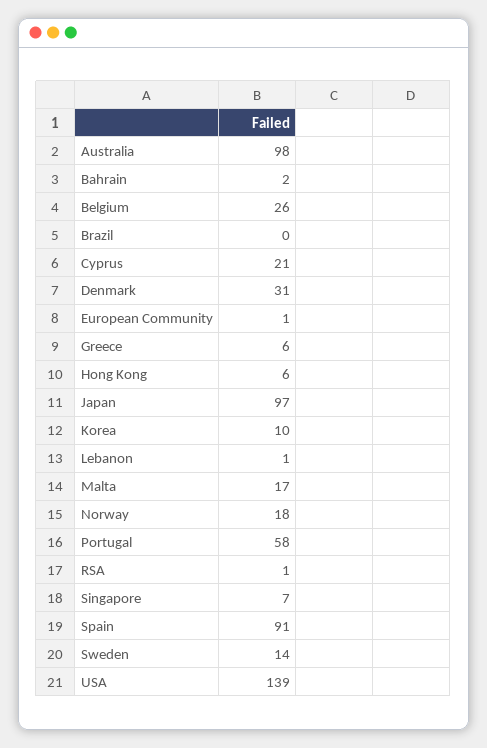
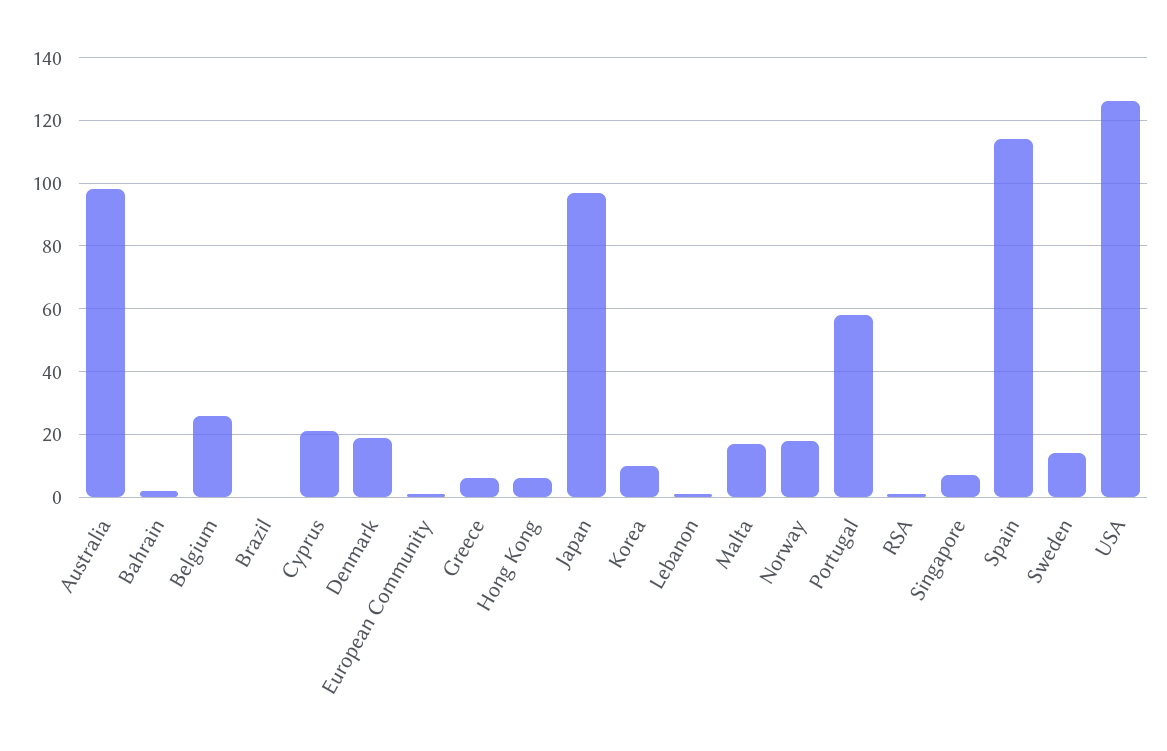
Denmark: 31 -> 20
Spain: 91 -> 115
USA: 139 -> 125

